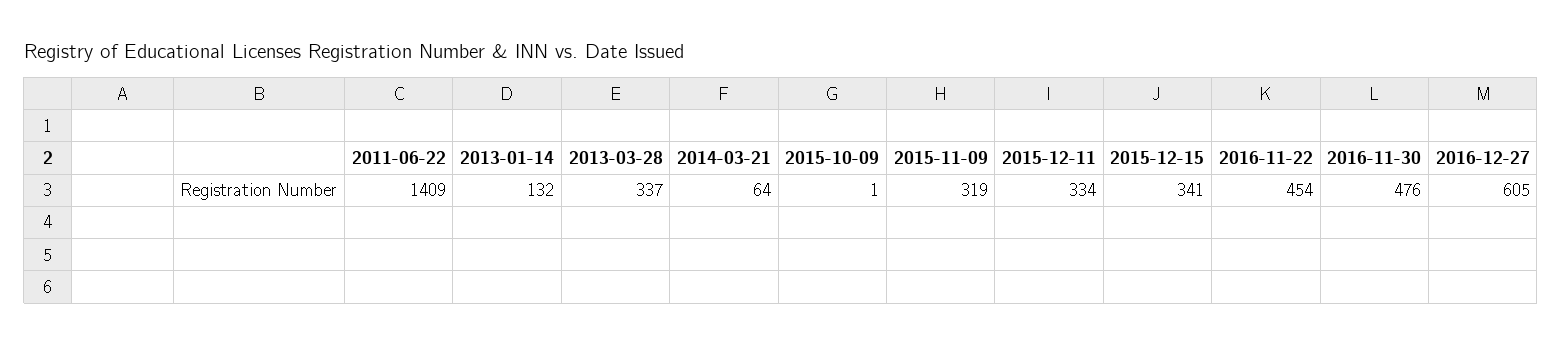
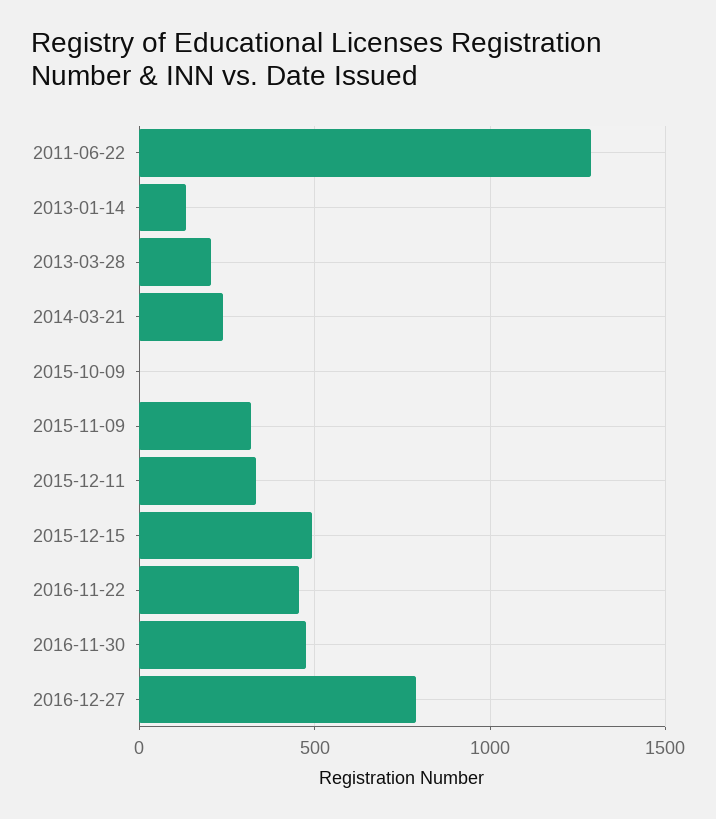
2011-06-22: 1409 -> 1300
2013-03-28: 337 -> 200
2014-03-21: 64 -> 250
2015-12-15: 341 -> 500
2016-12-27: 605 -> 800

